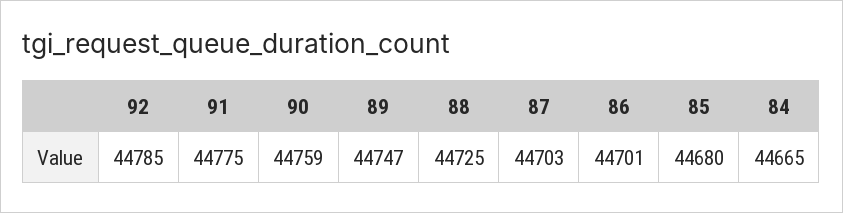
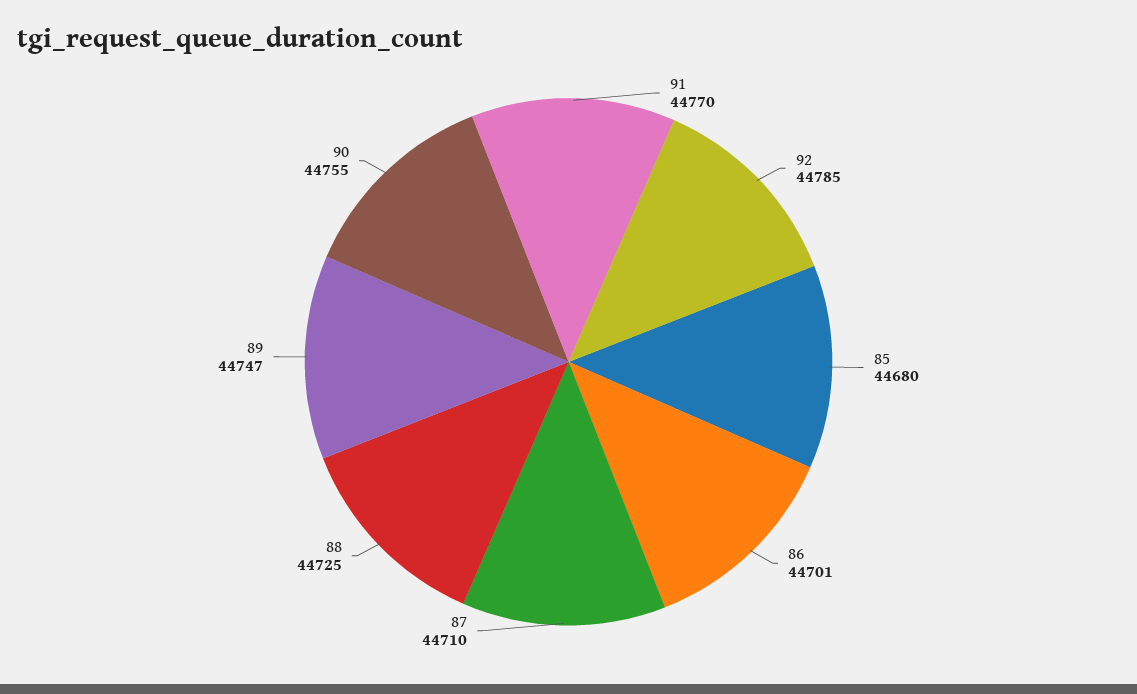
91: 44775 -> 44770
90: 44759 -> 44755
87: 44703 -> 44710
84: 44665 -> none

